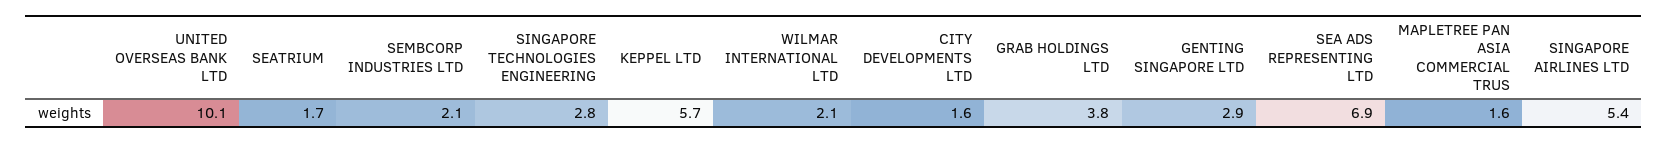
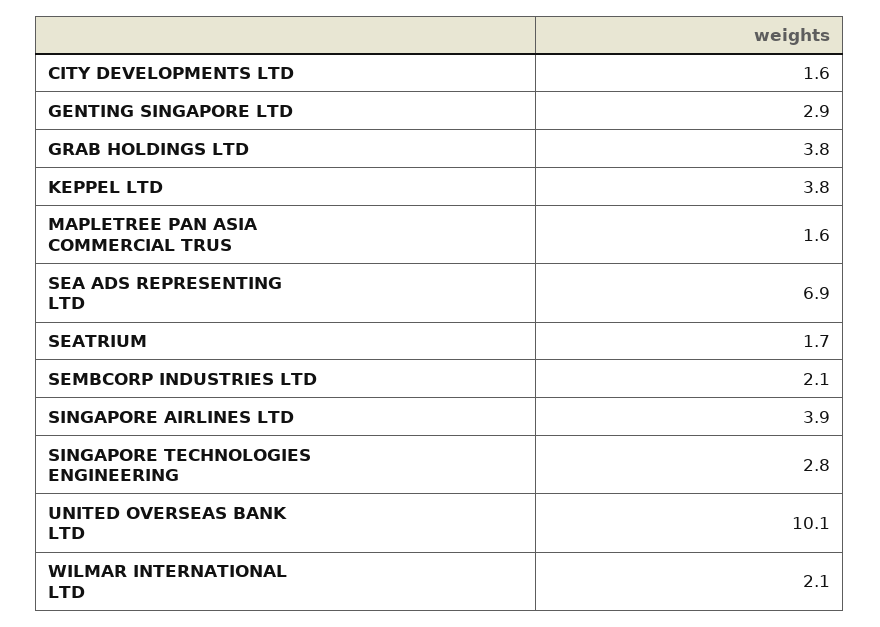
KEPPEL LTD: 5.7 -> 3.8
SINGAPORE AIRLINES LTD: 5.4 -> 3.9

